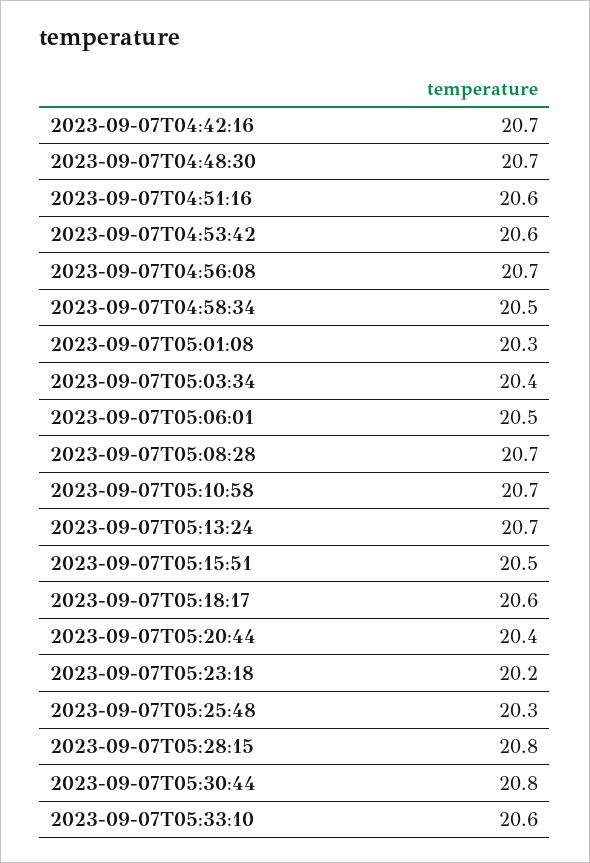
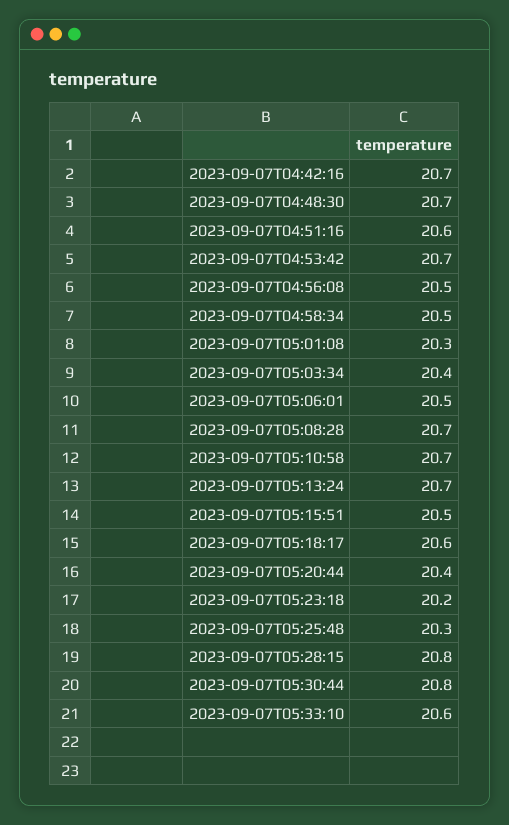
2023-09-07T04:53:42: 20.6 -> 20.7
2023-09-07T04:56:08: 20.7 -> 20.5

